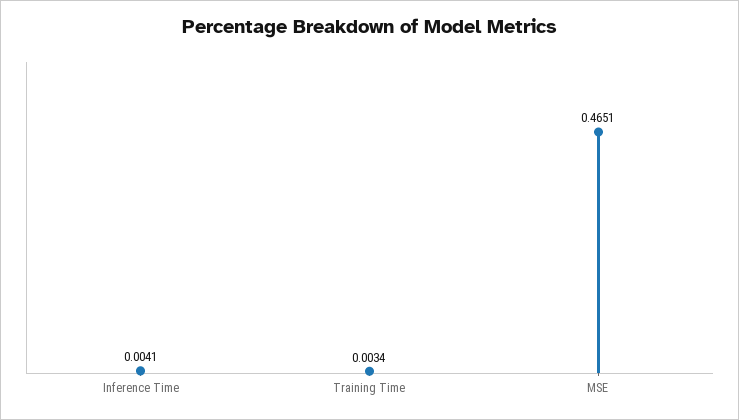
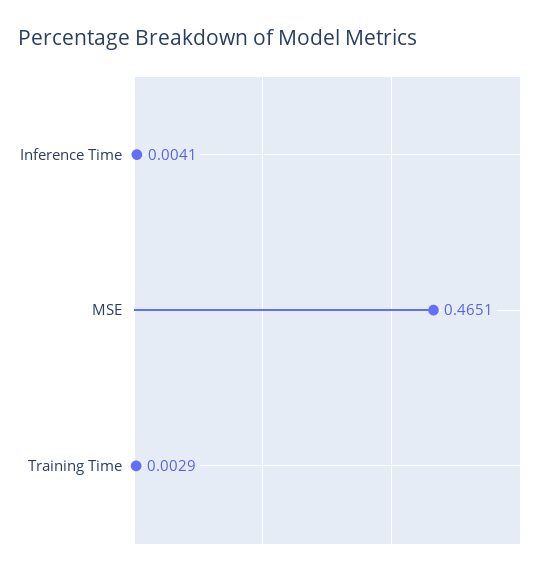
Training Time: 0.0034 -> 0.0029

